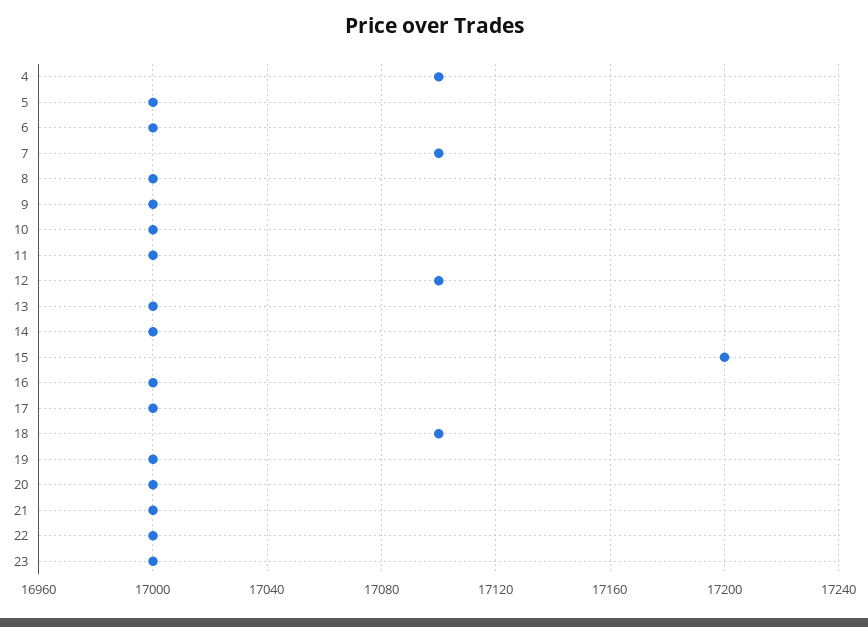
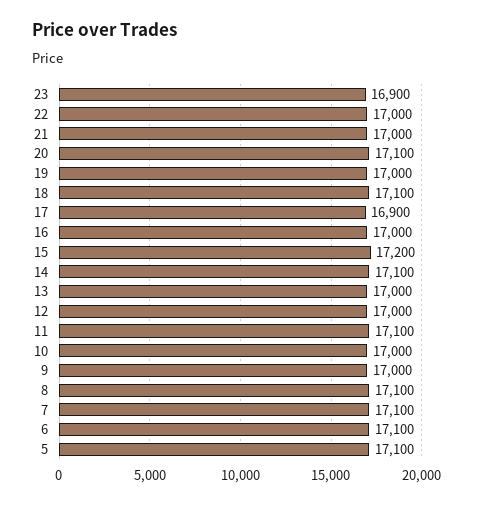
4: 17100 -> none
5: 17000 -> 17100
6: 17000 -> 17100
8: 17000 -> 17100
11: 17000 -> 17100
12: 17100 -> 17000
14: 17000 -> 17100
17: 17000 -> 16900
20: 17000 -> 17100
23: 17000 -> 16900

